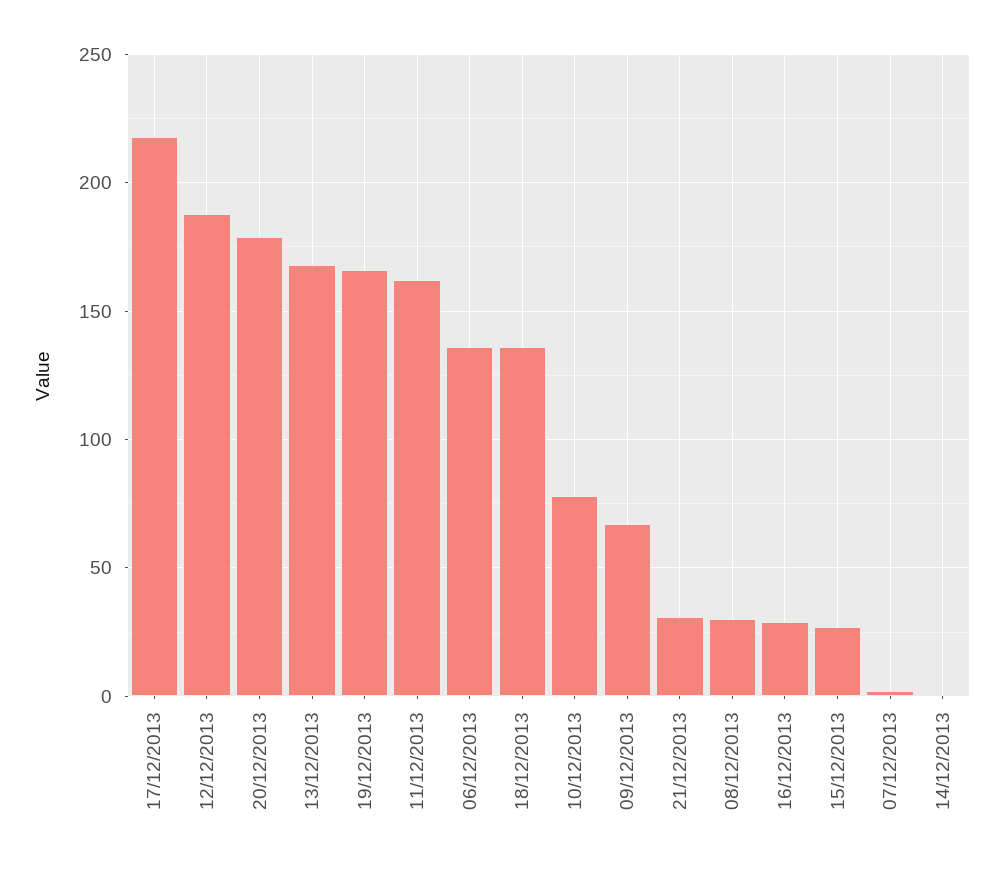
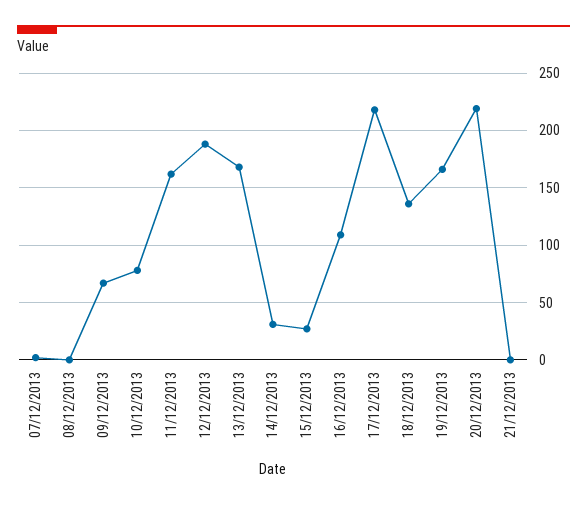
20/12/2013: 180 -> 220
06/12/2013: 135 -> none
21/12/2013: 30 -> 0
08/12/2013: 30 -> 0
16/12/2013: 30 -> 110
14/12/2013: 0 -> 30

